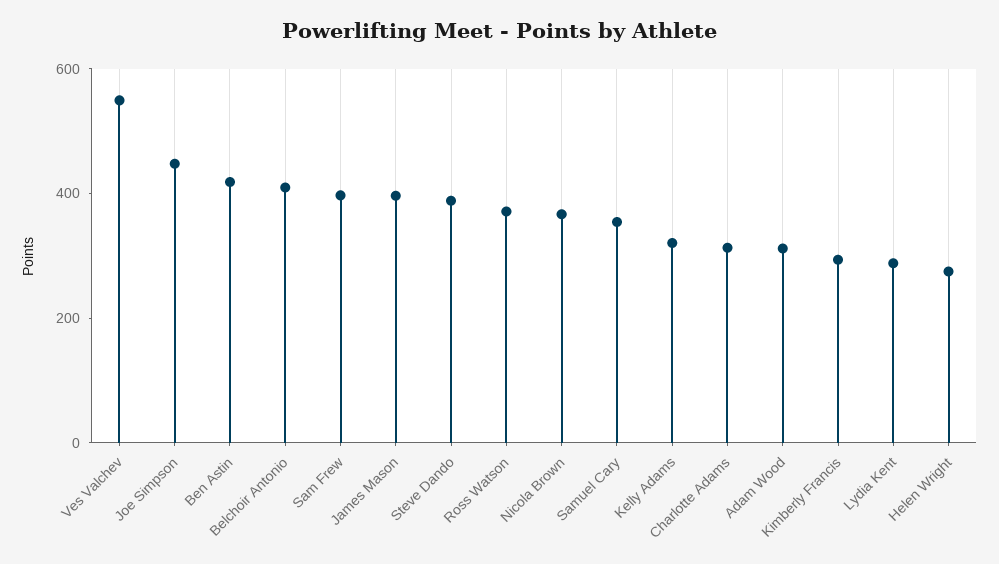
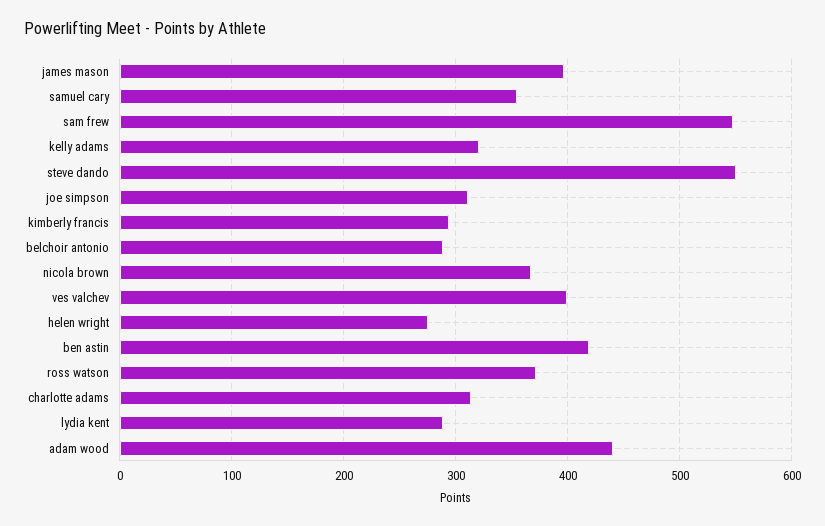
Ves Valchev: 550 -> 400
Joe Simpson: 450 -> 310
Belchoir Antonio: 400 -> 290
Sam Frew: 400 -> 550
Steve Dando: 400 -> 550
Adam Wood: 300 -> 440

